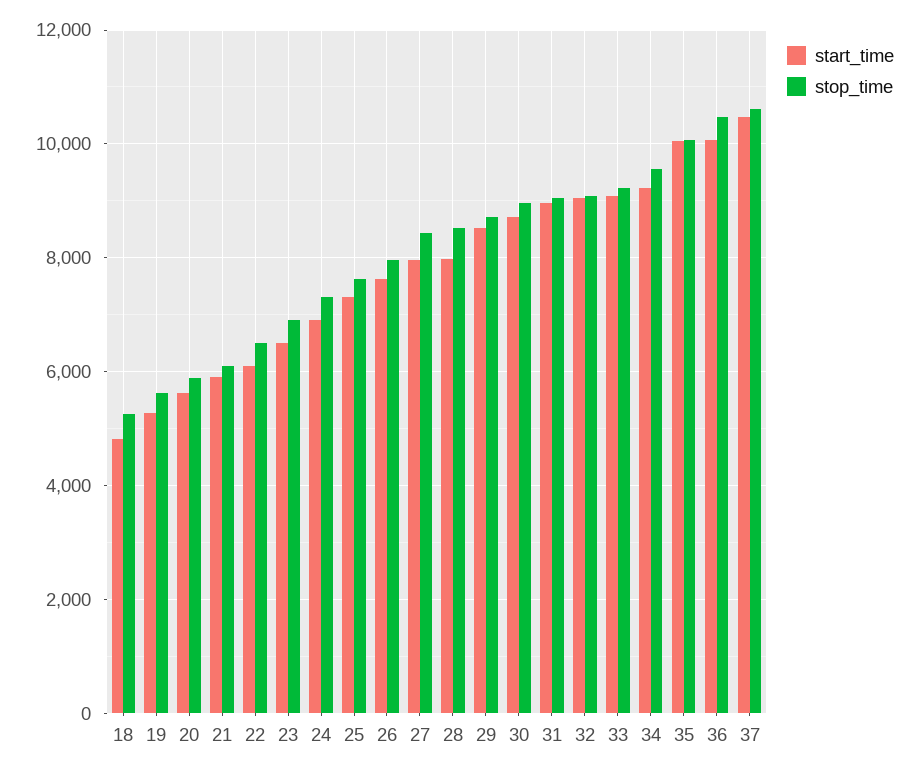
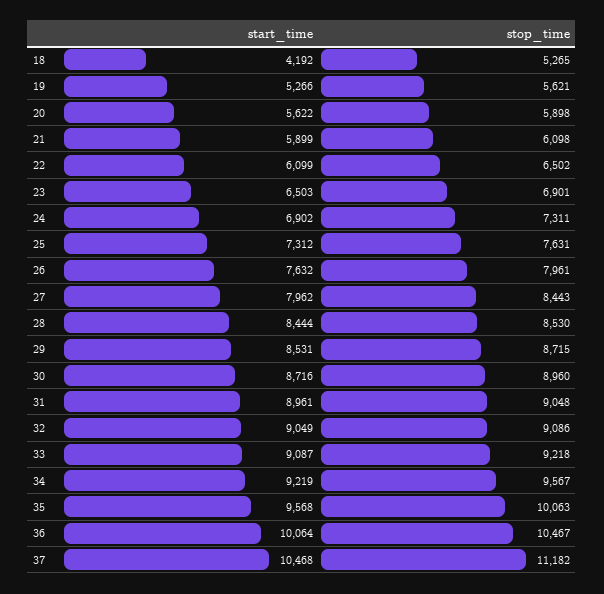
start_time, 18: 4800 -> 4192
start_time, 28: 8000 -> 8444
start_time, 35: 10000 -> 9568
stop_time, 37: 10600 -> 11182

